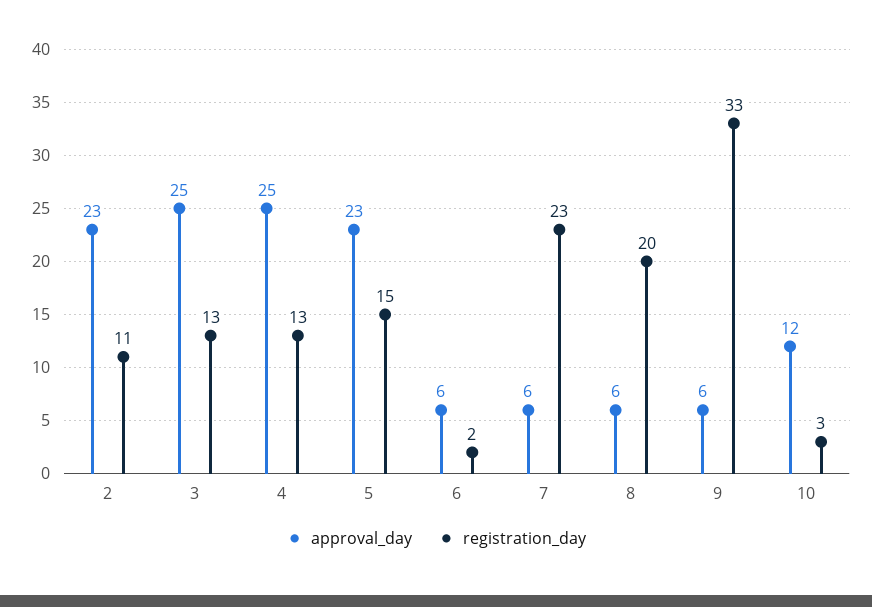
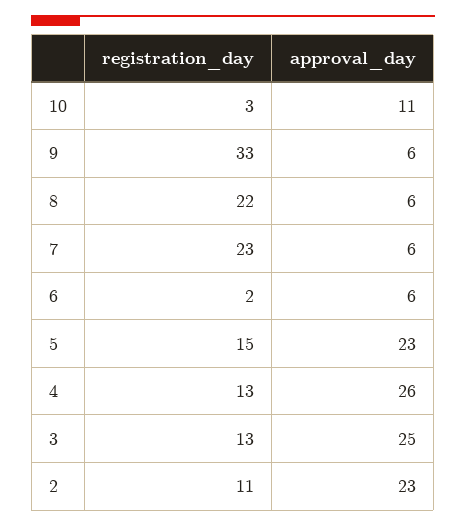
approval_day, 4: 25 -> 26
registration_day, 8: 20 -> 22
approval_day, 10: 12 -> 11

